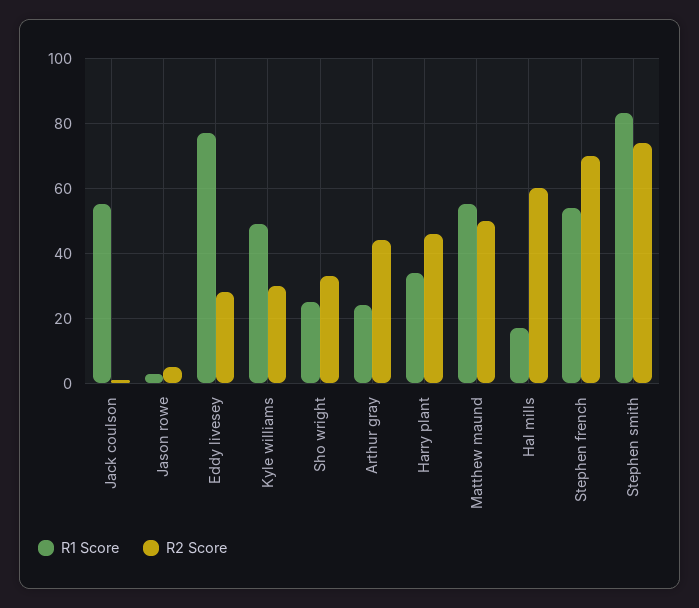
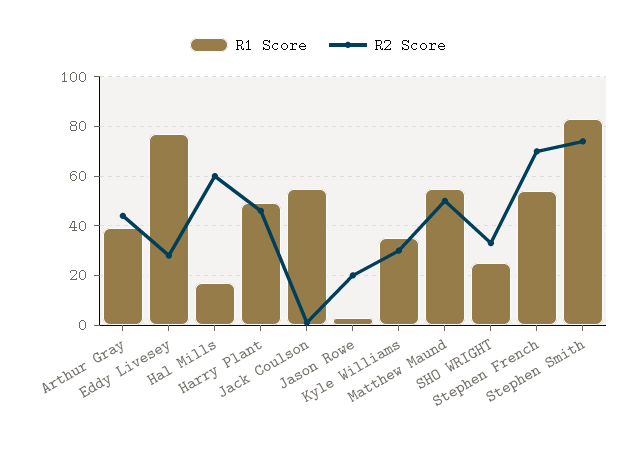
R2 Score, Jason rowe: 5 -> 20
R1 Score, Kyle williams: 50 -> 35
R1 Score, Arthur gray: 25 -> 40
R1 Score, Harry plant: 35 -> 50

